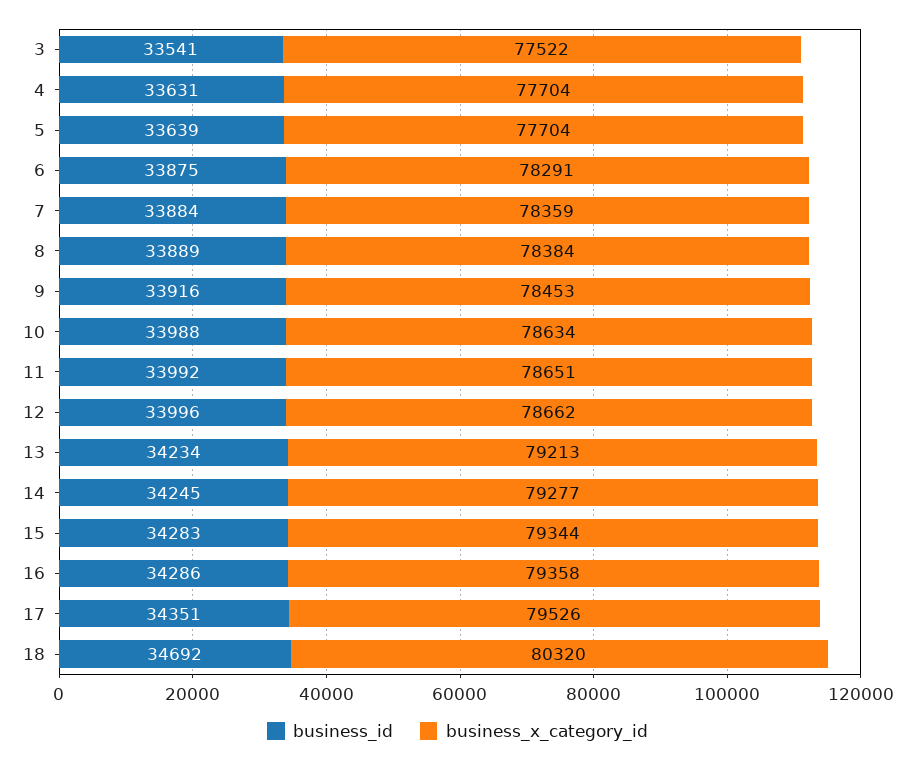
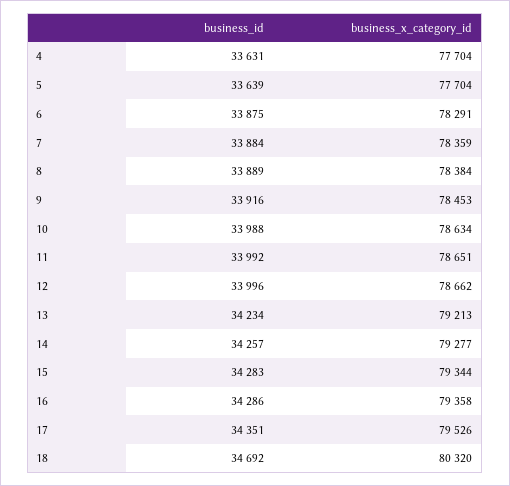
business_id, 3: 33541 -> none
business_x_category_id, 3: 77522 -> none
business_id, 14: 34245 -> 34257

